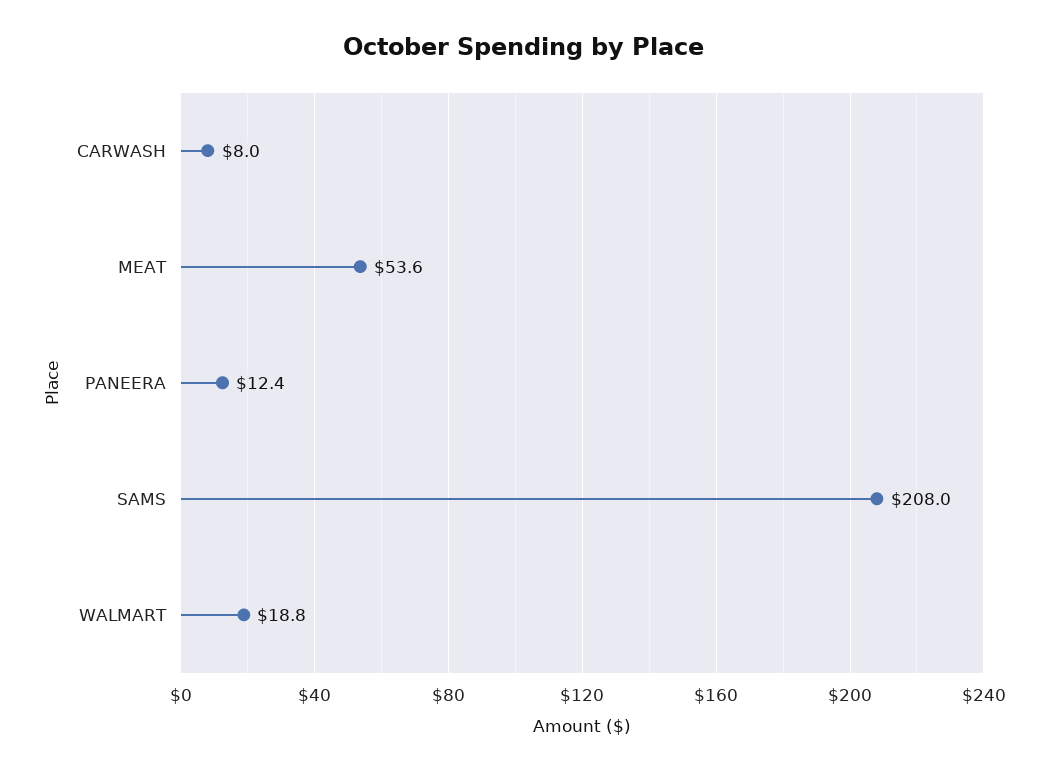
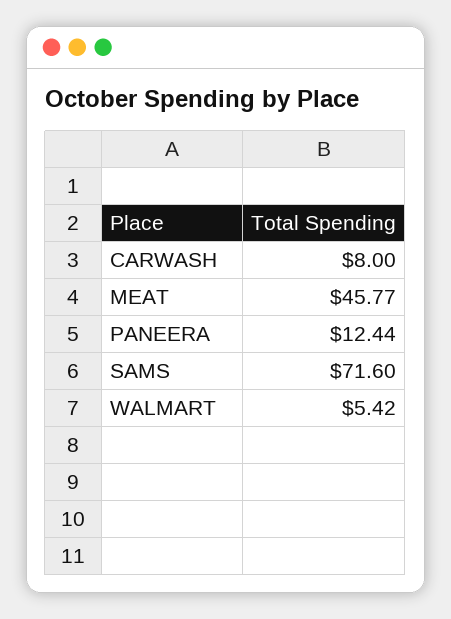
MEAT: 53.6 -> 45.77
SAMS: 208 -> 71.6
WALMART: 18.8 -> 5.42

